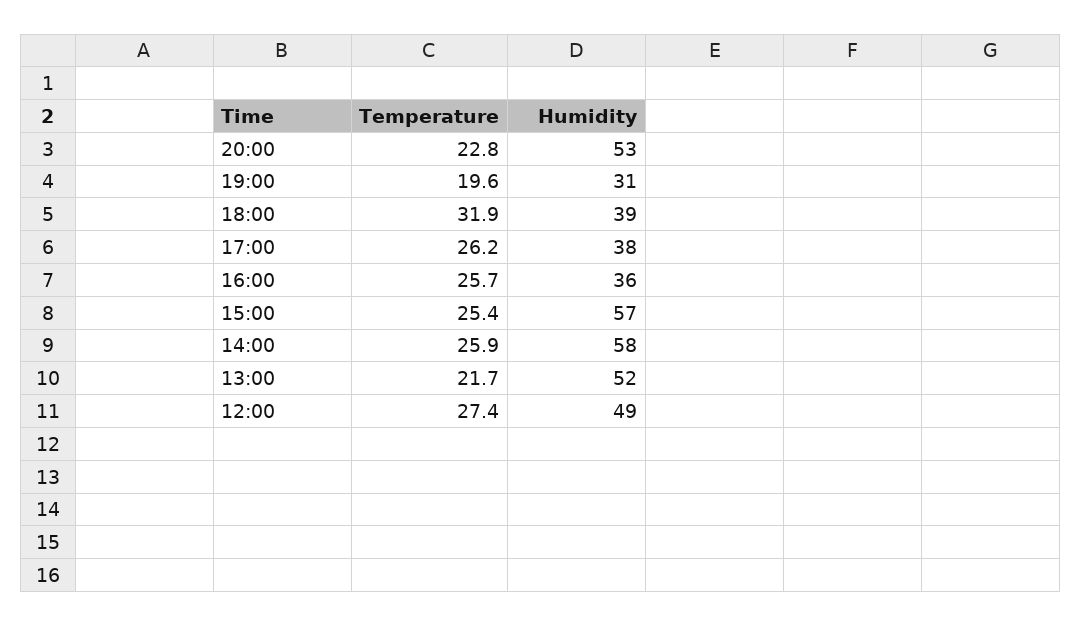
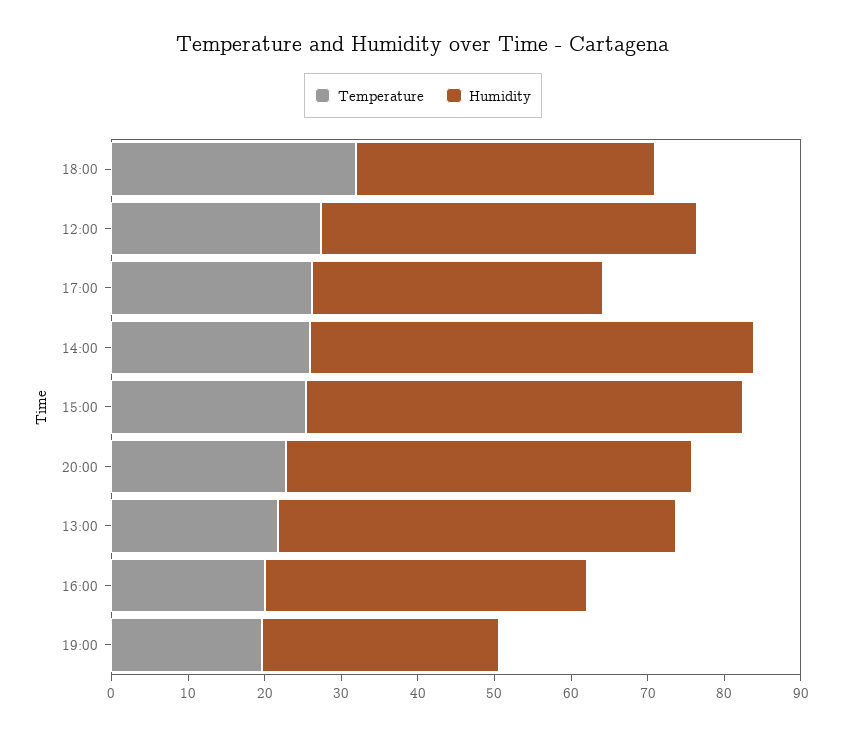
Temperature, 16:00: 25.7 -> 20
Humidity, 16:00: 36 -> 42

